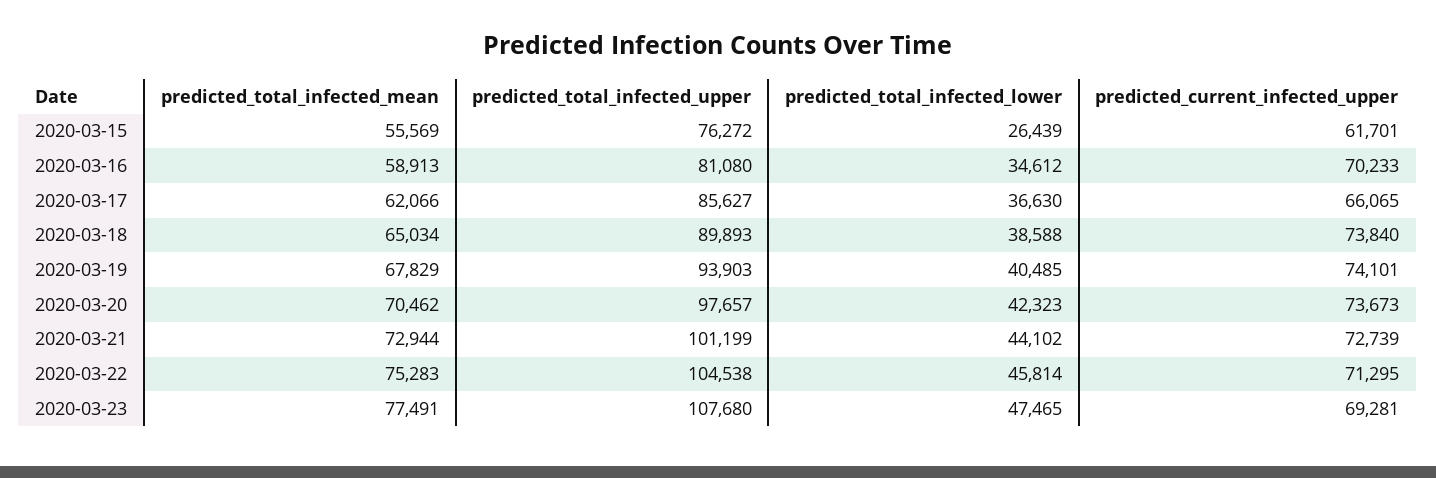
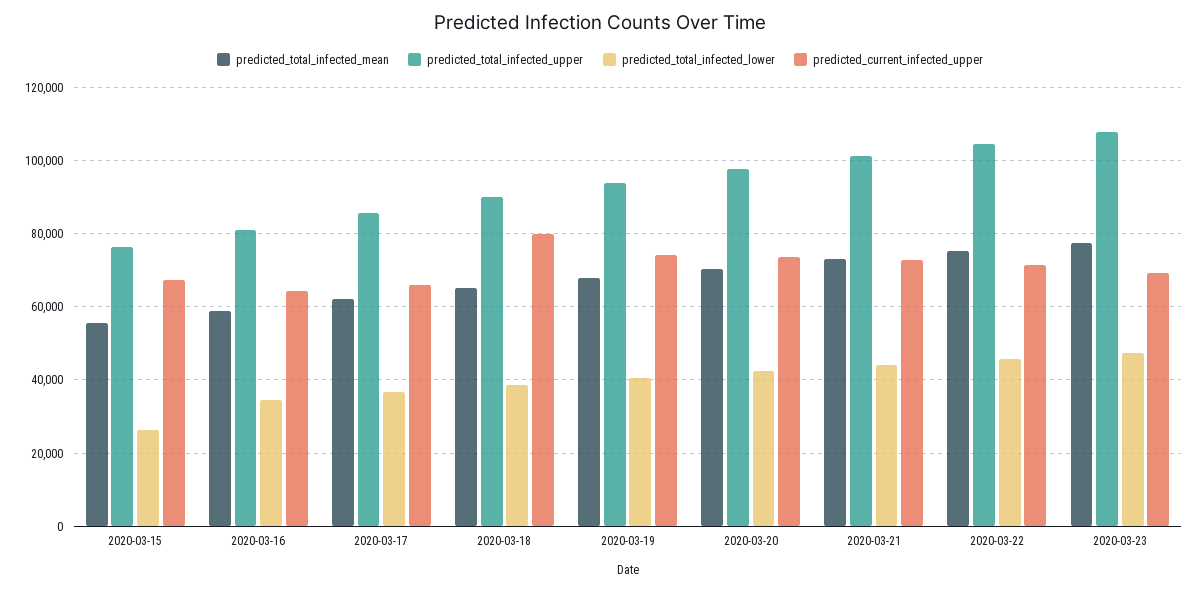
predicted_current_infected_upper, 2020-03-15: 61701 -> 68000
predicted_current_infected_upper, 2020-03-16: 70233 -> 64000
predicted_current_infected_upper, 2020-03-18: 73840 -> 80000

